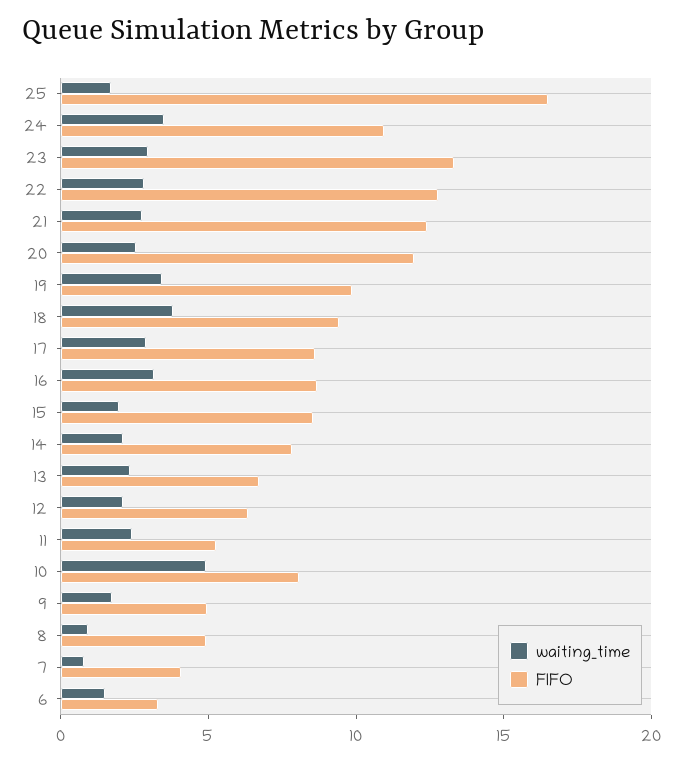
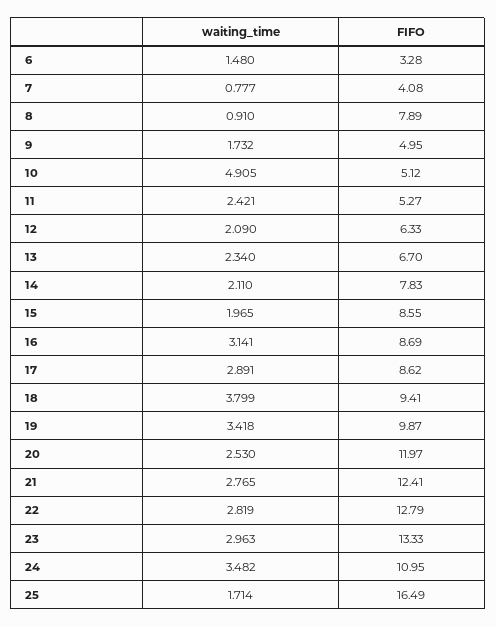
FIFO, 10: 8 -> 5.12
FIFO, 8: 5 -> 7.89

